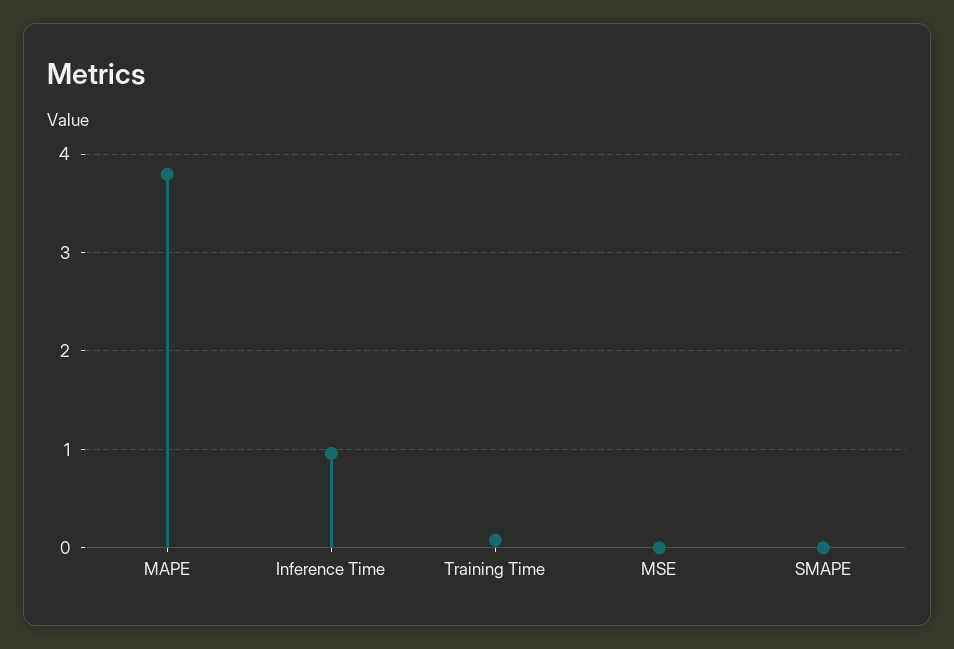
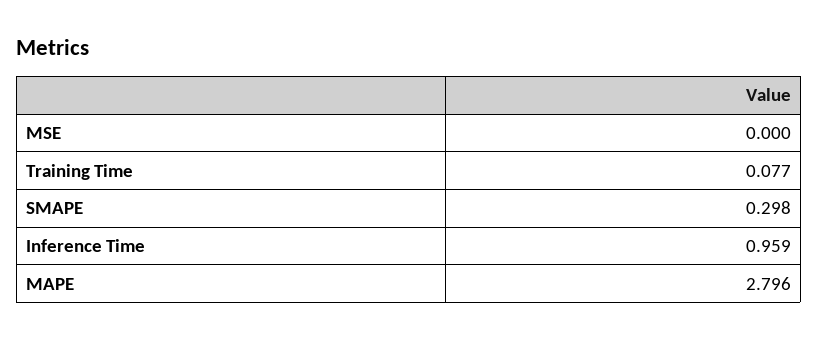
MAPE: 3.8 -> 2.796
SMAPE: 0 -> 0.298

